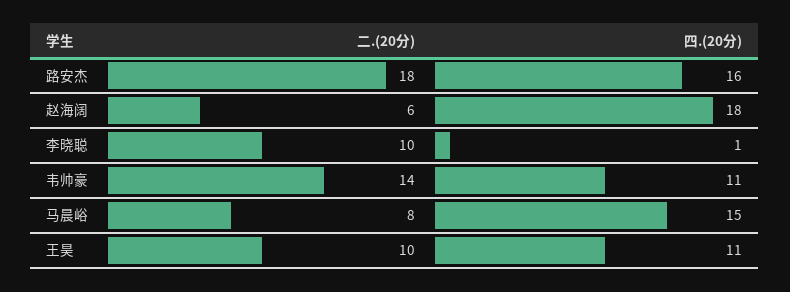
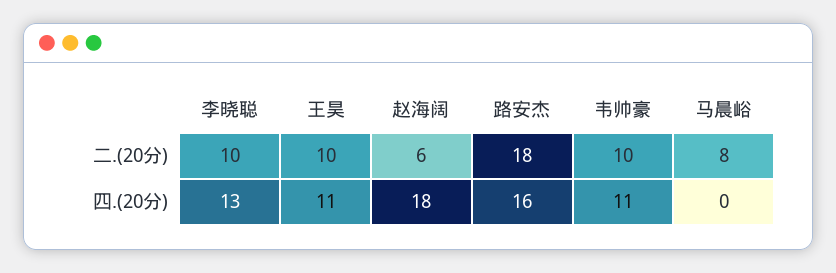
四.(20分), 李晓聪: 1 -> 13
二.(20分), 韦帅豪: 14 -> 10
四.(20分), 马晨峪: 15 -> 0

